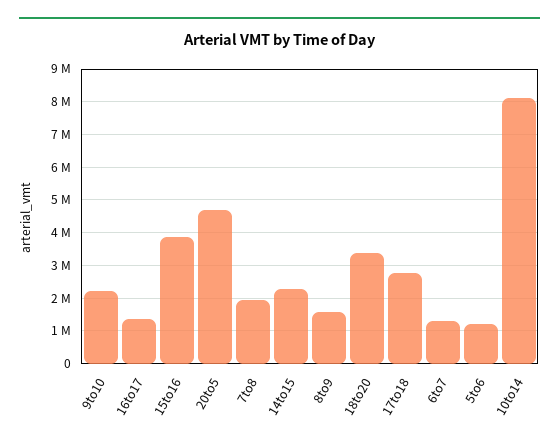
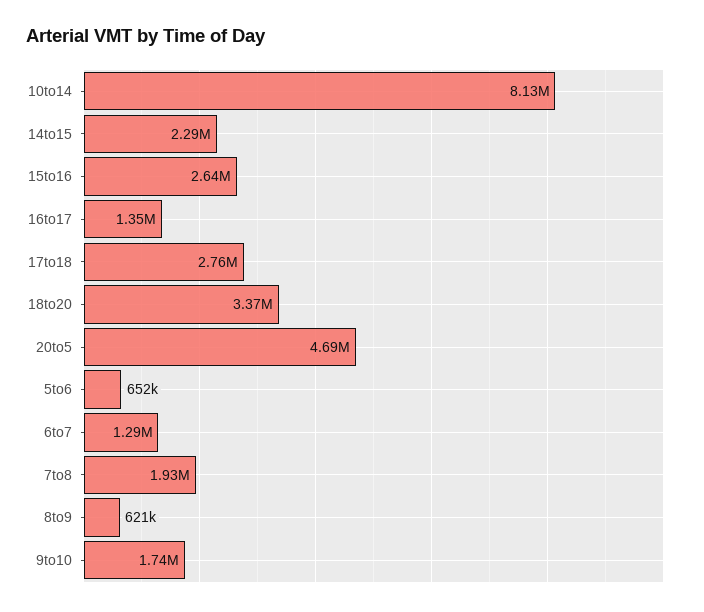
9to10: 2200000 -> 1740000
15to16: 3800000 -> 2640000
8to9: 1600000 -> 621000
5to6: 1200000 -> 652000

